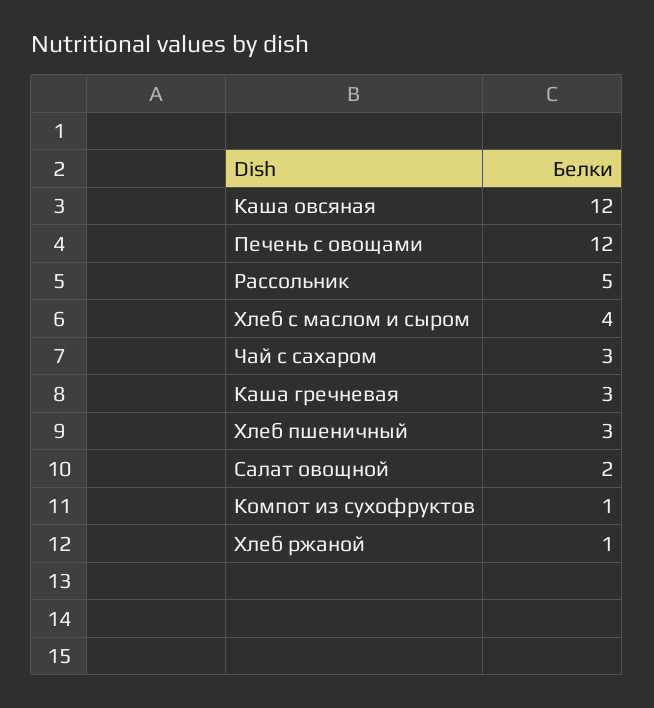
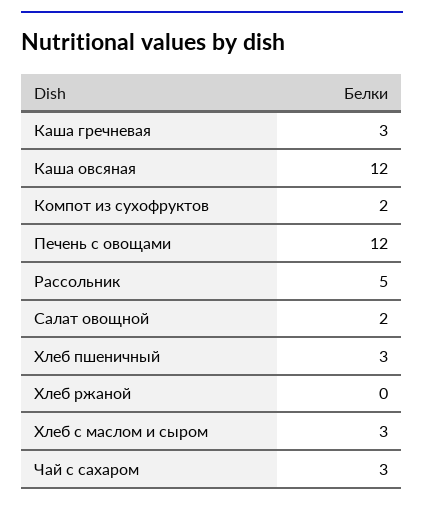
Хлеб с маслом и сыром: 4 -> 3
Компот из сухофруктов: 1 -> 2
Хлеб ржаной: 1 -> 0

